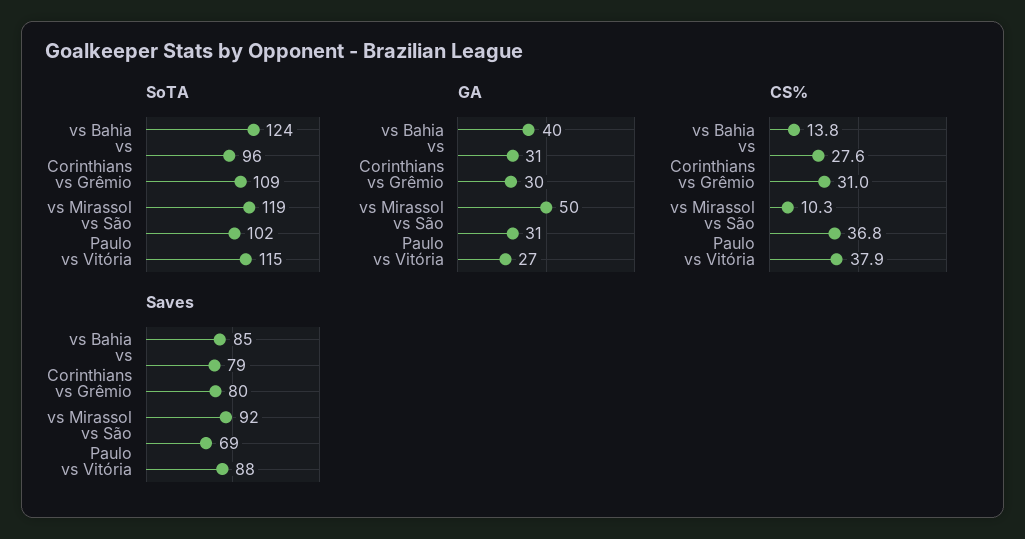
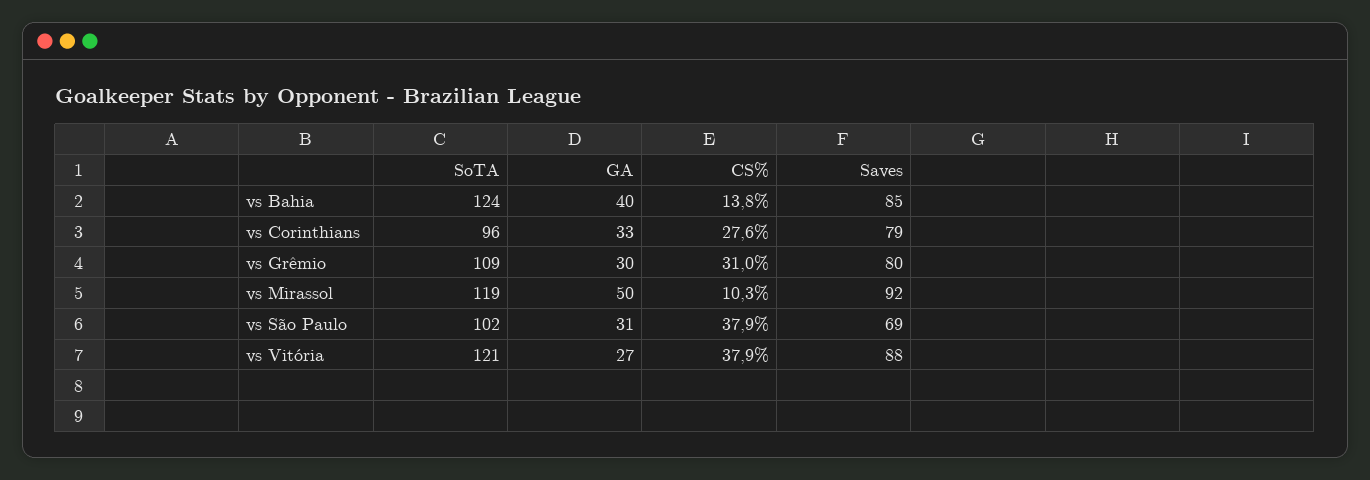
SoTA, vs Vitória: 115 -> 121
GA, vs Corinthians: 31 -> 33
CS%, vs São Paulo: 36.8 -> 37.9

